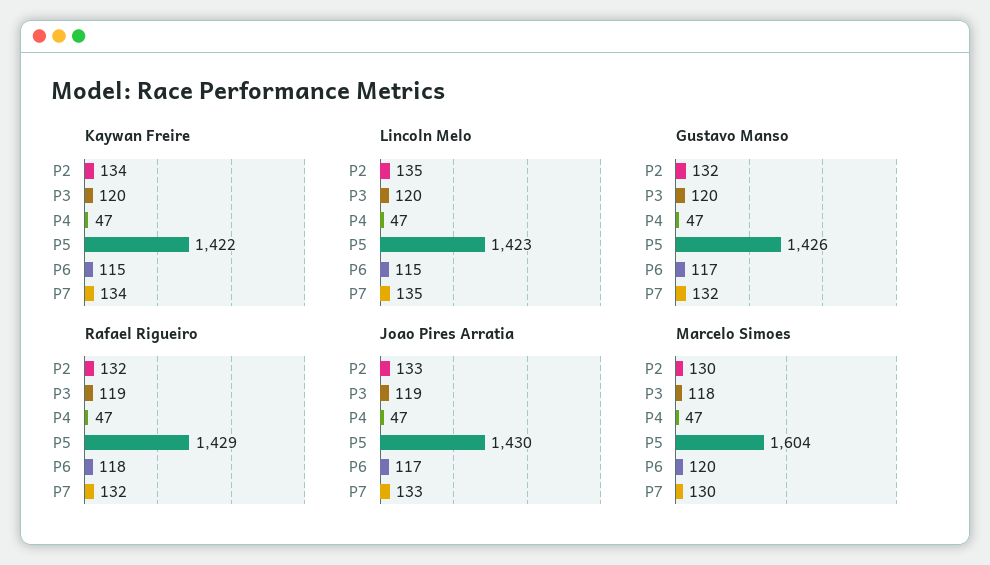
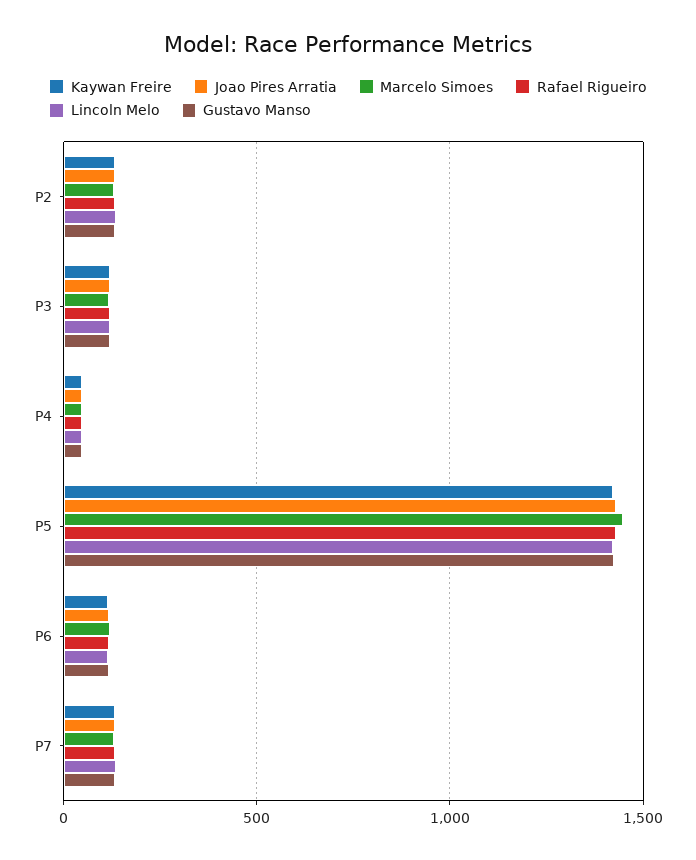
Marcelo Simoes, P5: 1604 -> 1450

